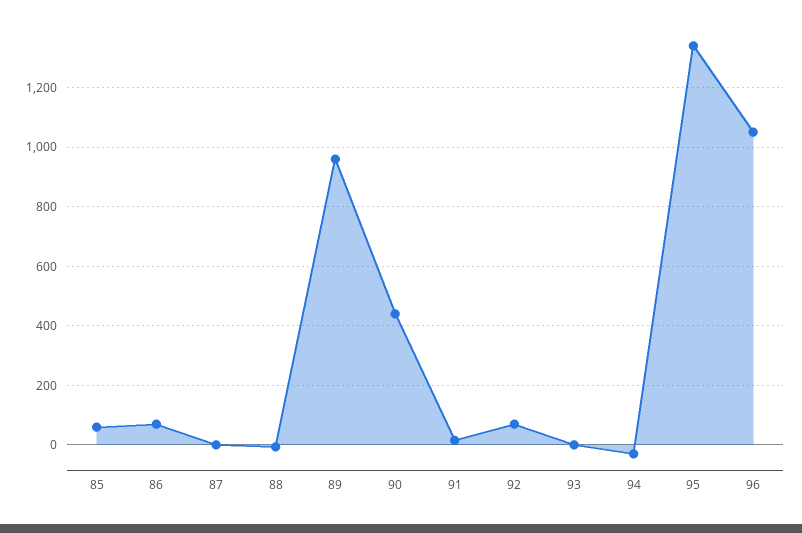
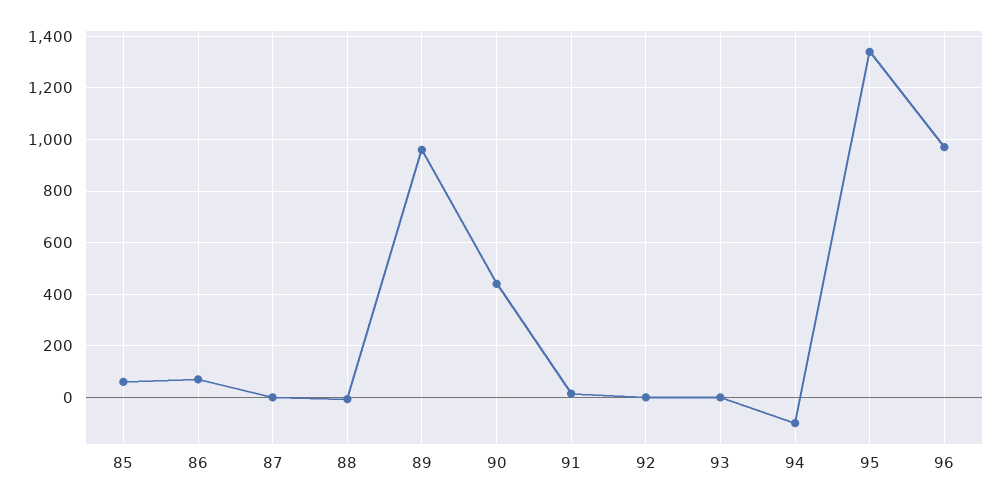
92: 75 -> 0
94: -25 -> -100
96: 1050 -> 975

